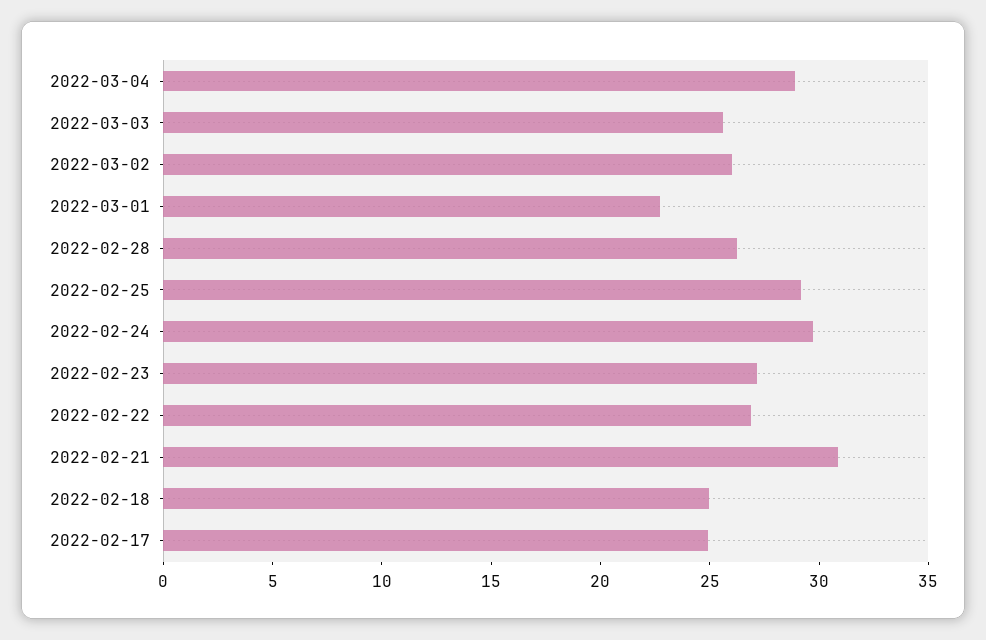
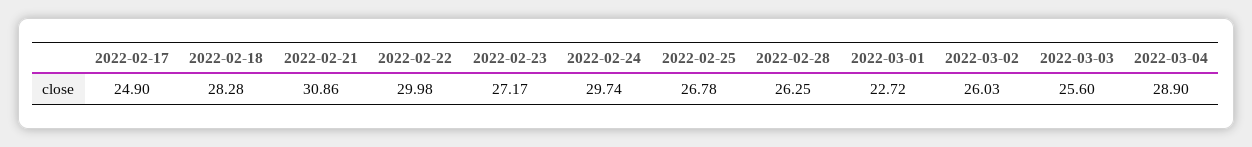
2022-02-25: 29 -> 26.78
2022-02-22: 27 -> 29.98
2022-02-18: 25 -> 28.28

